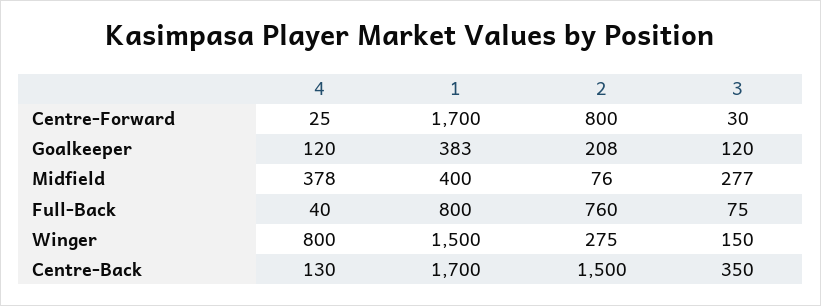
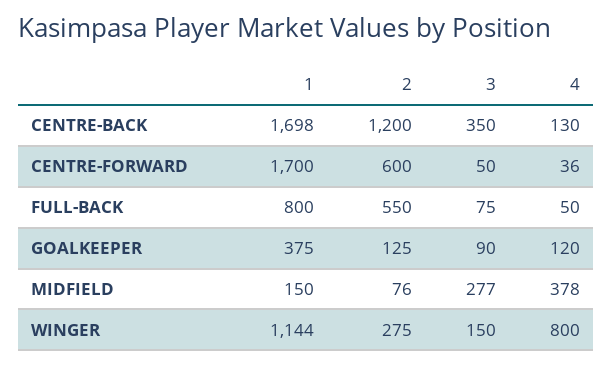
4, Centre-Forward: 25 -> 36
2, Centre-Forward: 800 -> 600
3, Centre-Forward: 30 -> 50
1, Goalkeeper: 383 -> 375
2, Goalkeeper: 208 -> 125
3, Goalkeeper: 120 -> 90
1, Midfield: 400 -> 150
4, Full-Back: 40 -> 50
2, Full-Back: 760 -> 550
1, Winger: 1500 -> 1144
1, Centre-Back: 1700 -> 1698
2, Centre-Back: 1500 -> 1200

